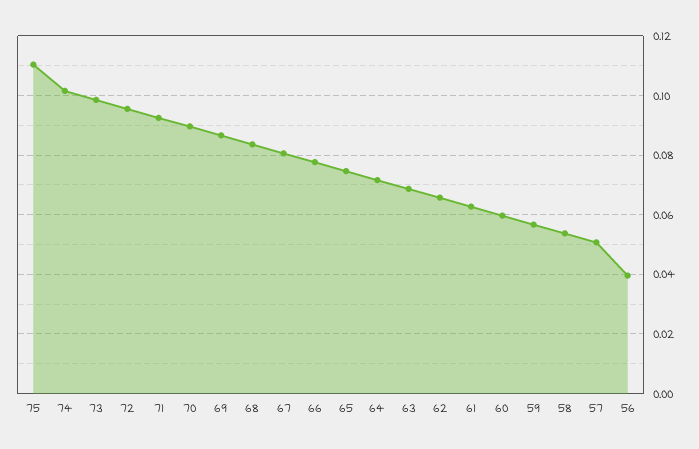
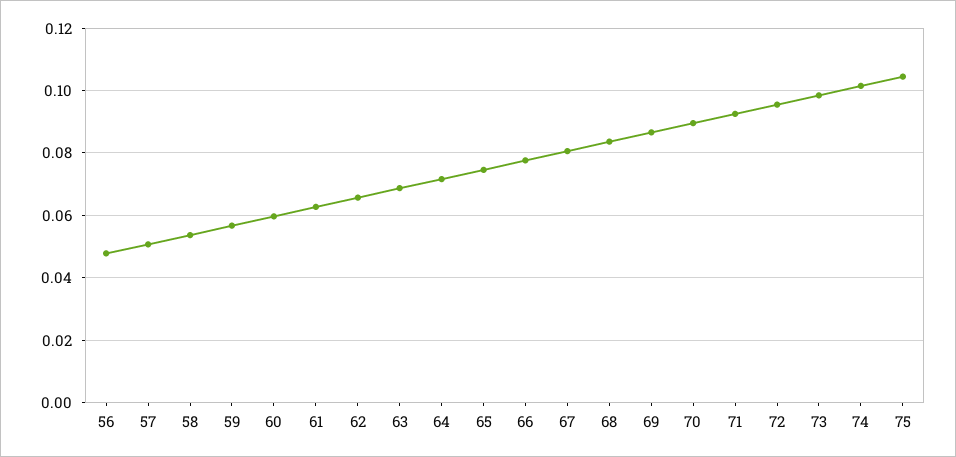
75: 0.11 -> 0.104
56: 0.04 -> 0.048

